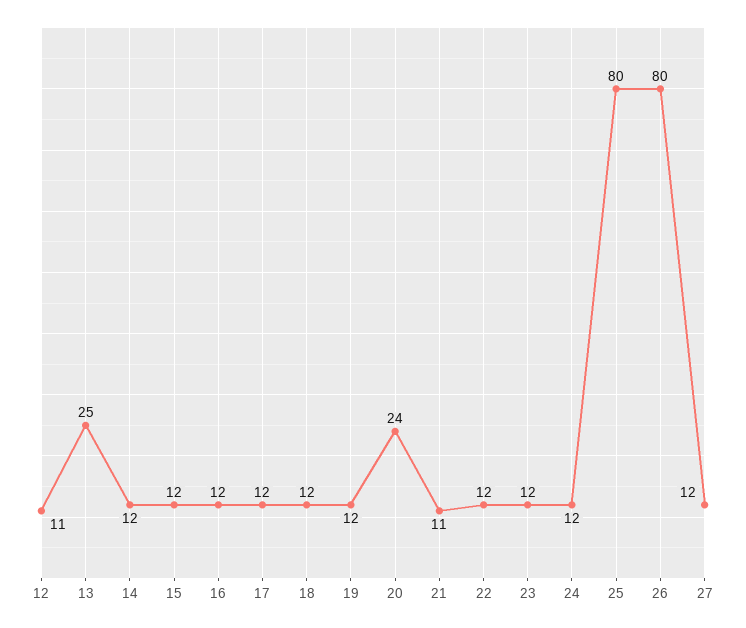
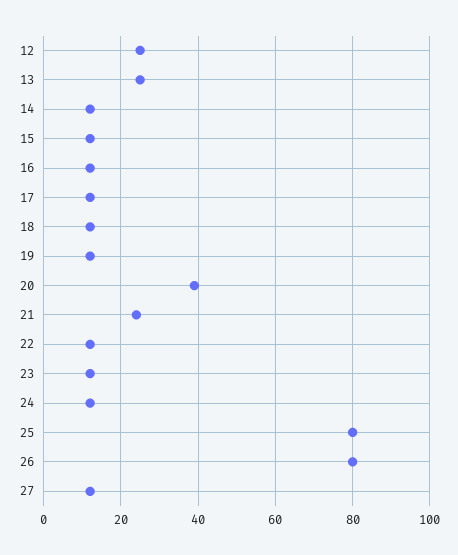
12: 11 -> 25
20: 24 -> 40
21: 11 -> 25

